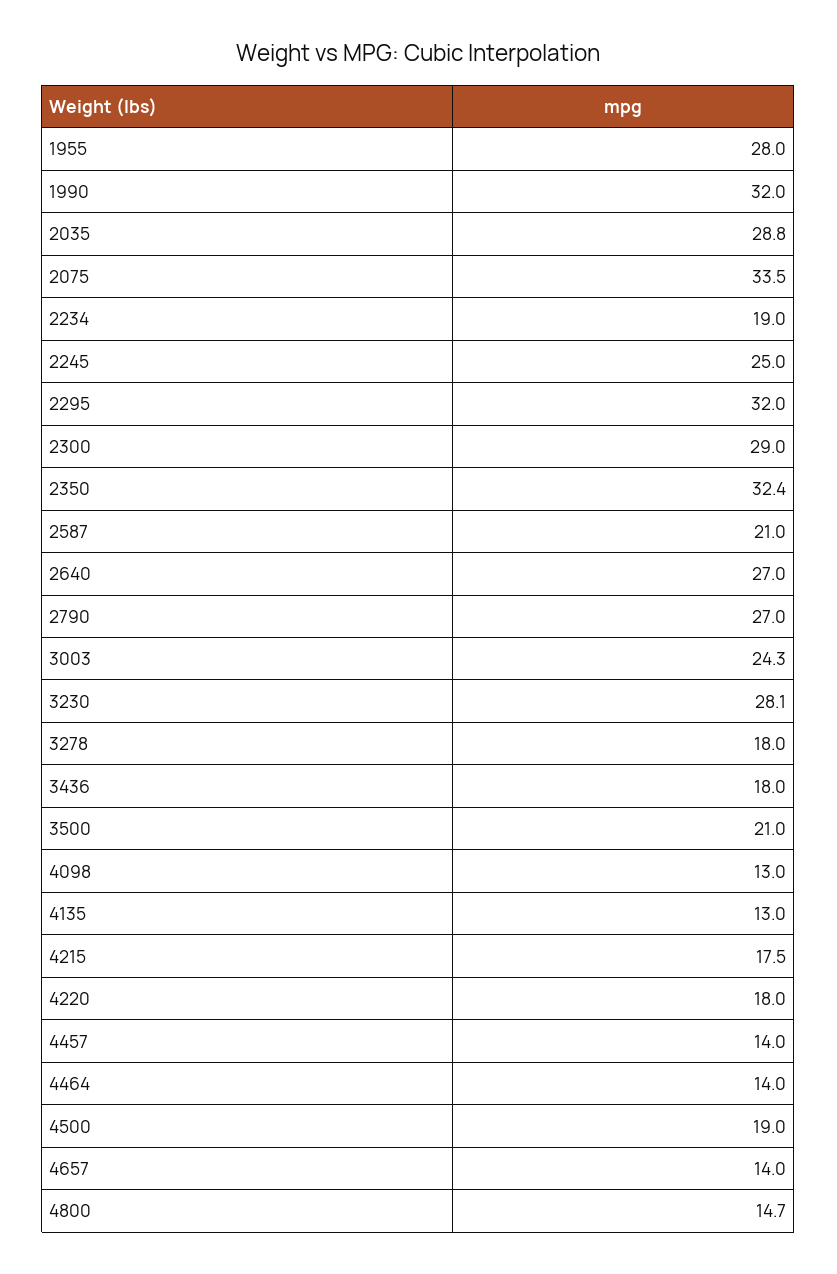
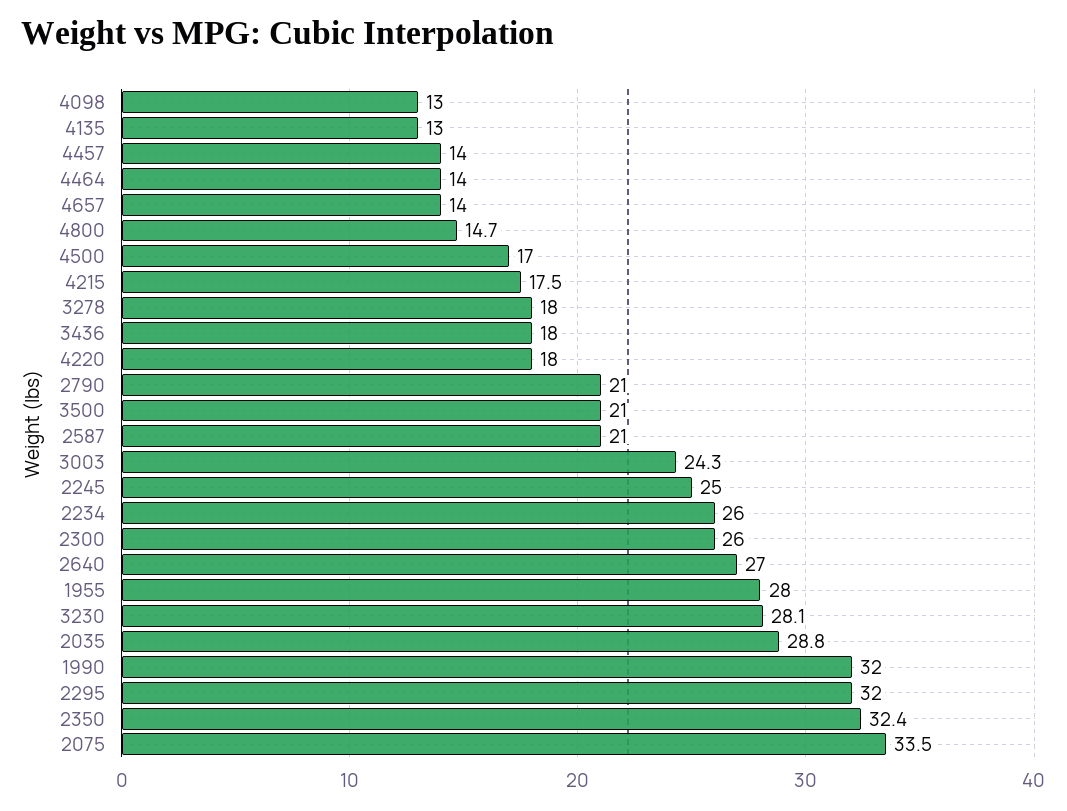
2234: 19 -> 26
2300: 29 -> 26
2790: 27 -> 21
4500: 19 -> 17

